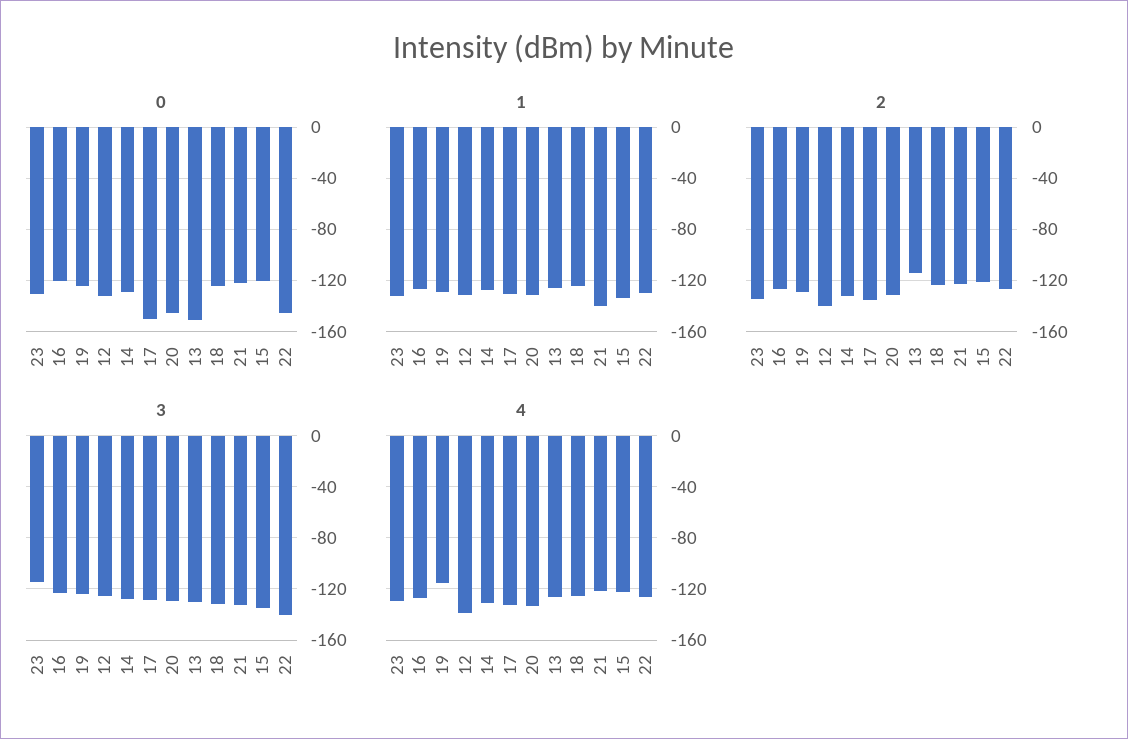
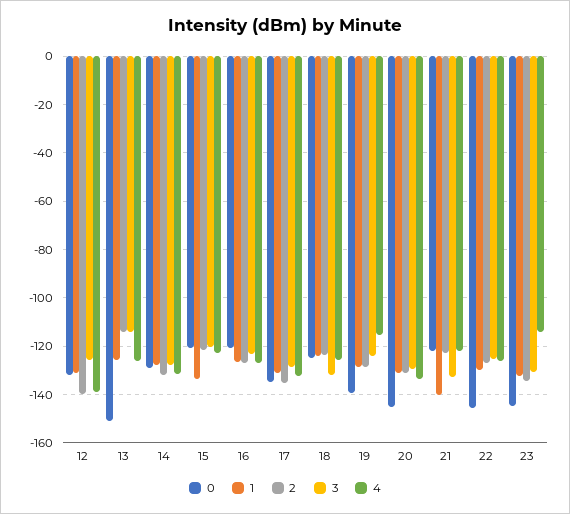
0, 23: -130 -> -145
0, 19: -125 -> -140
0, 17: -150 -> -135
3, 23: -115 -> -130
3, 13: -130 -> -115
3, 15: -135 -> -120
3, 22: -140 -> -125
4, 23: -130 -> -115

